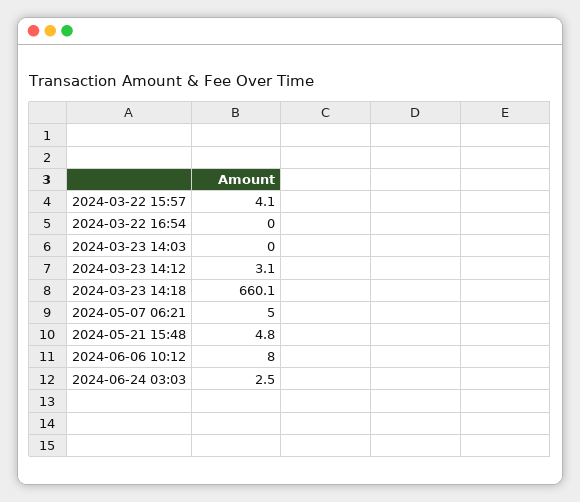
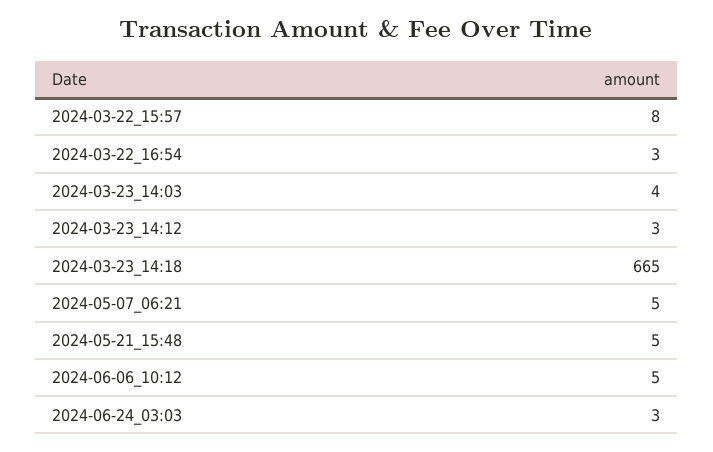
2024-03-22 15:57: 4.1 -> 8
2024-03-22 16:54: 0 -> 3
2024-03-23 14:03: 0 -> 4
2024-03-23 14:18: 660.1 -> 665
2024-06-06 10:12: 8 -> 5

